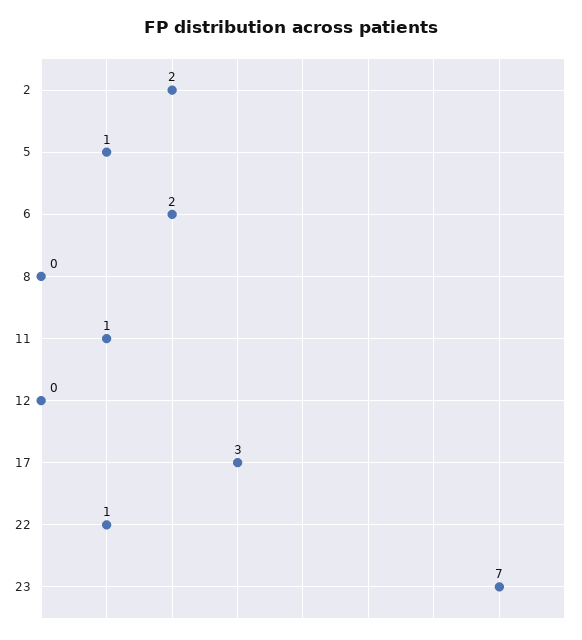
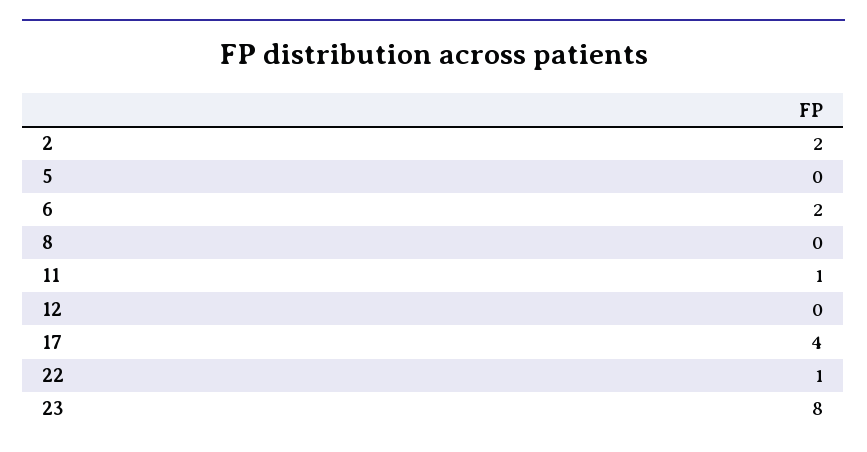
5: 1 -> 0
17: 3 -> 4
23: 7 -> 8

